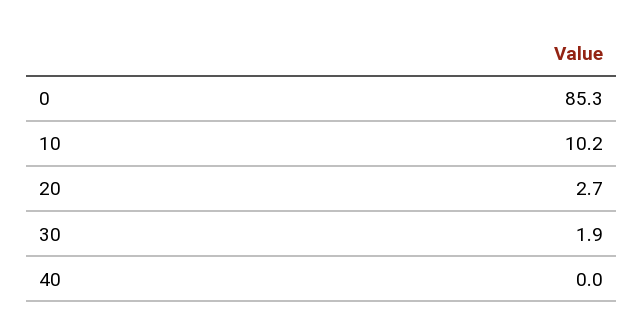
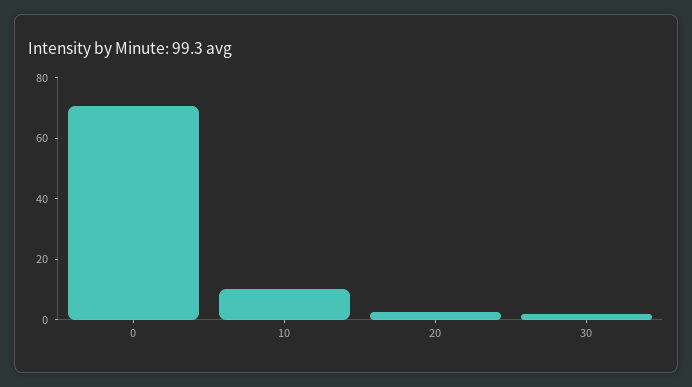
0: 85.3 -> 70
40: 0 -> none

